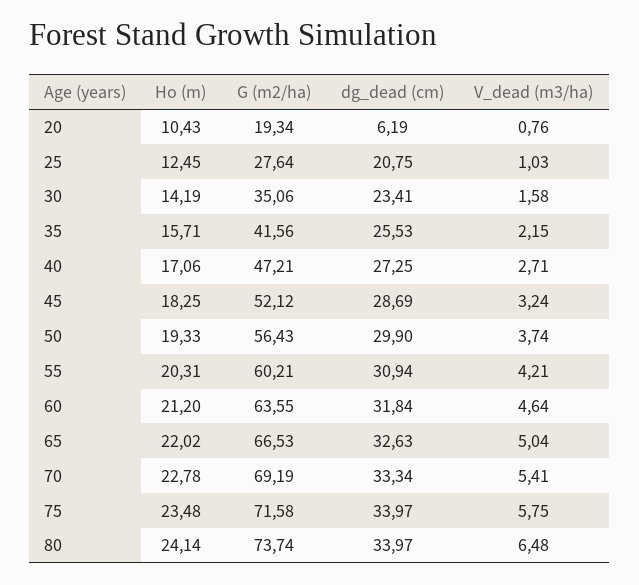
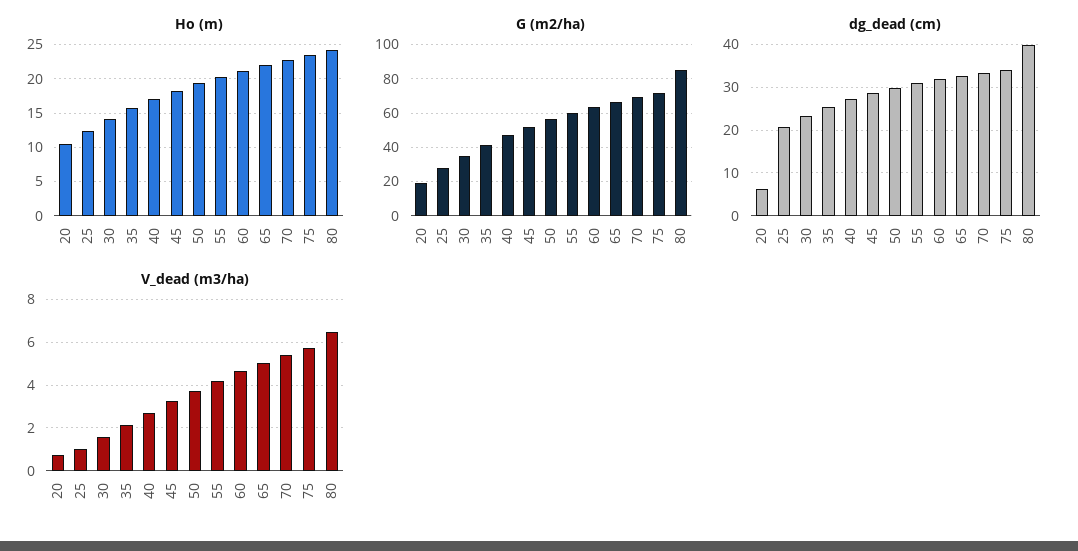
G (m2/ha), 80: 73.74 -> 85
dg_dead (cm), 80: 33.97 -> 40

